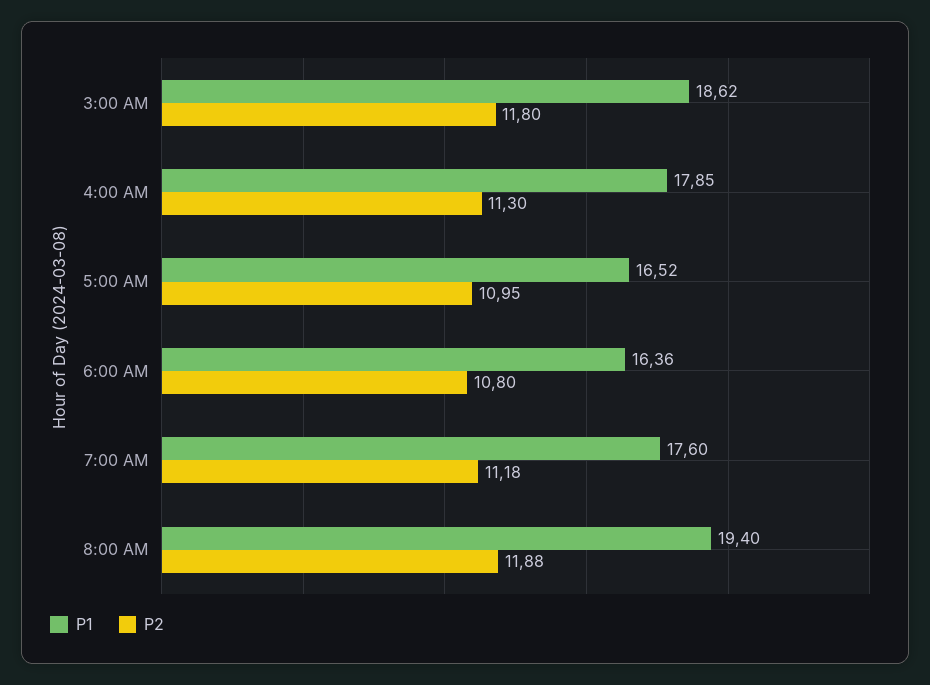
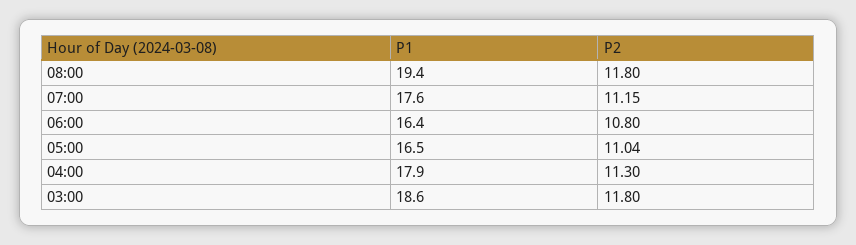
P2, 5:00 AM: 10.95 -> 11.04
P2, 7:00 AM: 11.18 -> 11.15
P2, 8:00 AM: 11.88 -> 11.8

